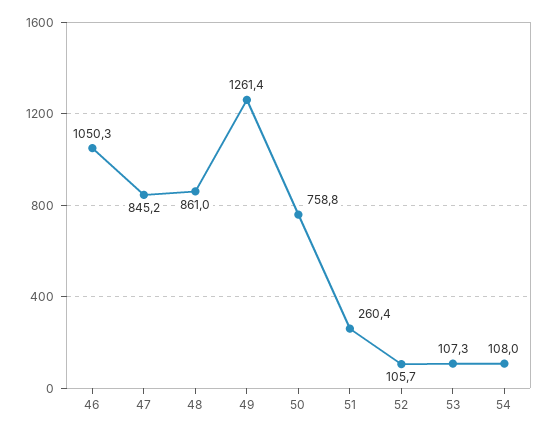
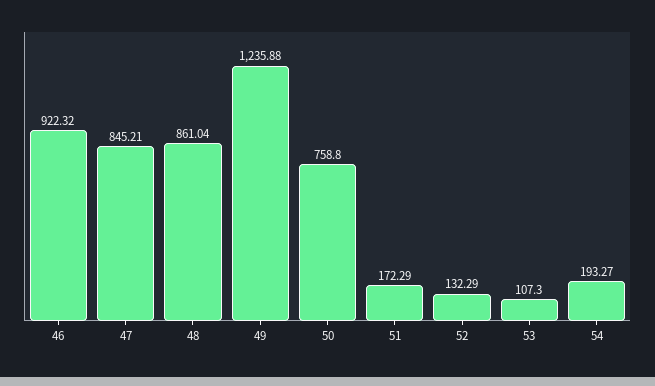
46: 1050.3 -> 922.32
49: 1261.4 -> 1235.88
51: 260.4 -> 172.29
52: 105.7 -> 132.29
54: 108 -> 193.27

